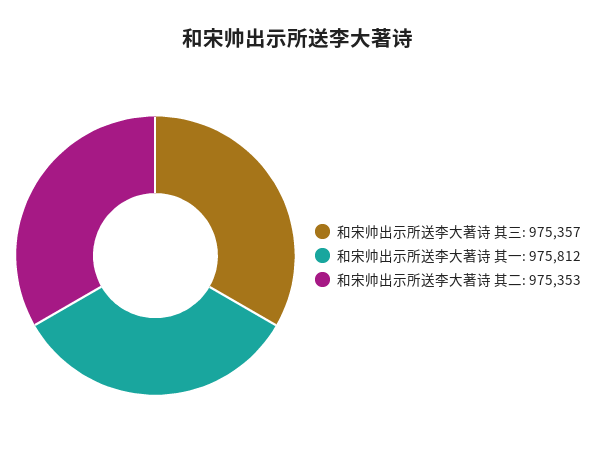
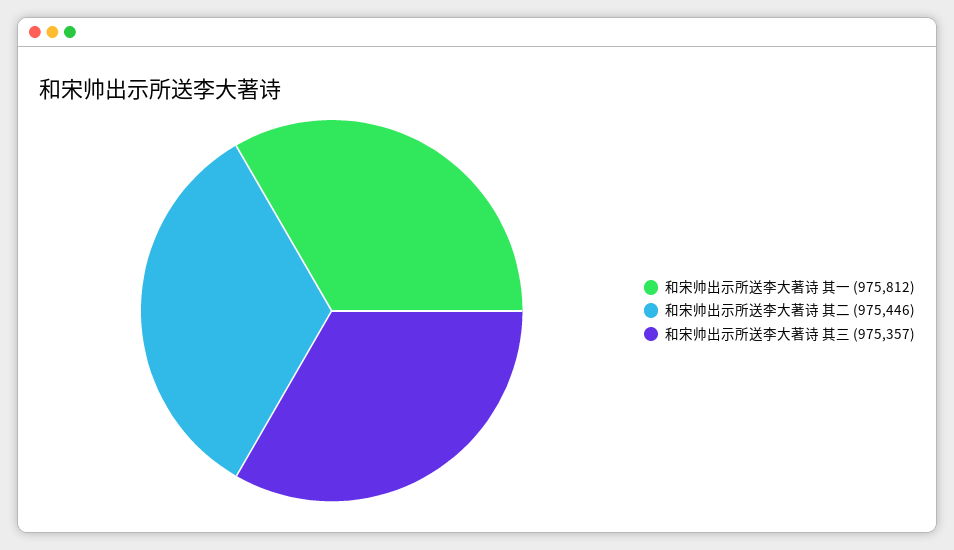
和宋帅出示所送李大著诗 其二: 975353 -> 975446

